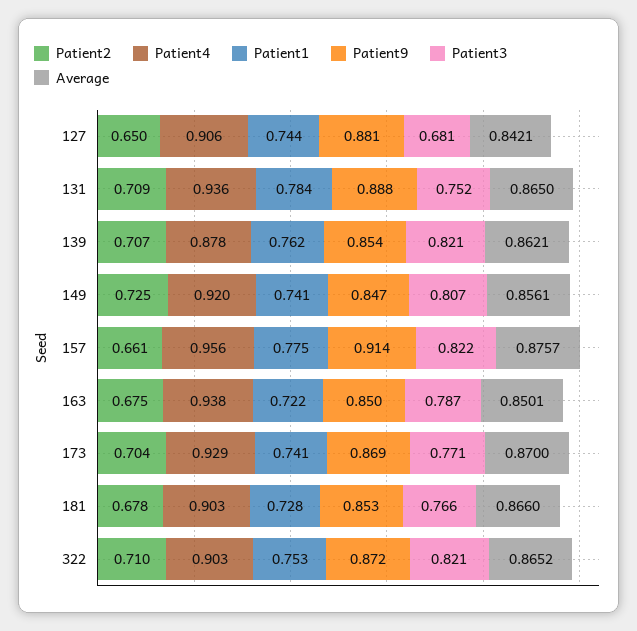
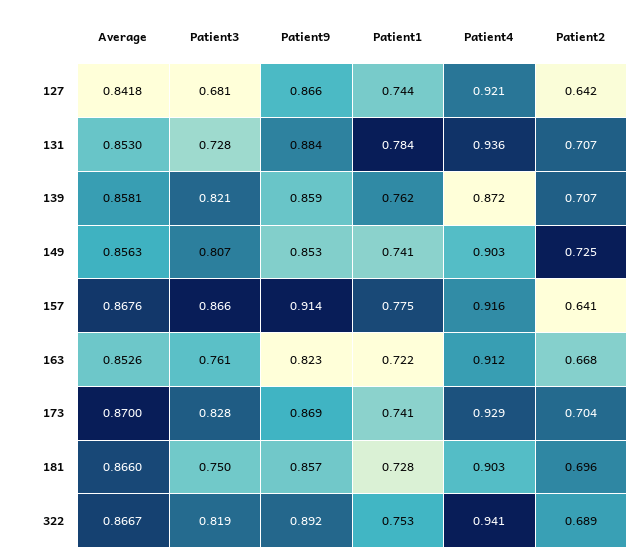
Patient2, 127: 0.65 -> 0.642
Patient4, 127: 0.906 -> 0.921
Patient9, 127: 0.881 -> 0.866
Average, 127: 0.8421 -> 0.8418
Patient2, 131: 0.709 -> 0.707
Patient9, 131: 0.888 -> 0.884
Patient3, 131: 0.752 -> 0.728
Average, 131: 0.865 -> 0.853
Patient4, 139: 0.878 -> 0.872
Patient9, 139: 0.854 -> 0.859
Average, 139: 0.8621 -> 0.8581
Patient4, 149: 0.92 -> 0.903
Patient9, 149: 0.847 -> 0.853
Average, 149: 0.8561 -> 0.8563
Patient2, 157: 0.661 -> 0.641
Patient4, 157: 0.956 -> 0.916
Patient3, 157: 0.822 -> 0.866
Average, 157: 0.8757 -> 0.8676
Patient2, 163: 0.675 -> 0.668
Patient4, 163: 0.938 -> 0.912
Patient9, 163: 0.85 -> 0.823
Patient3, 163: 0.787 -> 0.761
Average, 163: 0.8501 -> 0.8526
Patient3, 173: 0.771 -> 0.828
Patient2, 181: 0.678 -> 0.696
Patient9, 181: 0.853 -> 0.857
Patient3, 181: 0.766 -> 0.75
Patient2, 322: 0.71 -> 0.689
Patient4, 322: 0.903 -> 0.941
Patient9, 322: 0.872 -> 0.892
Patient3, 322: 0.821 -> 0.819
Average, 322: 0.8652 -> 0.8667

